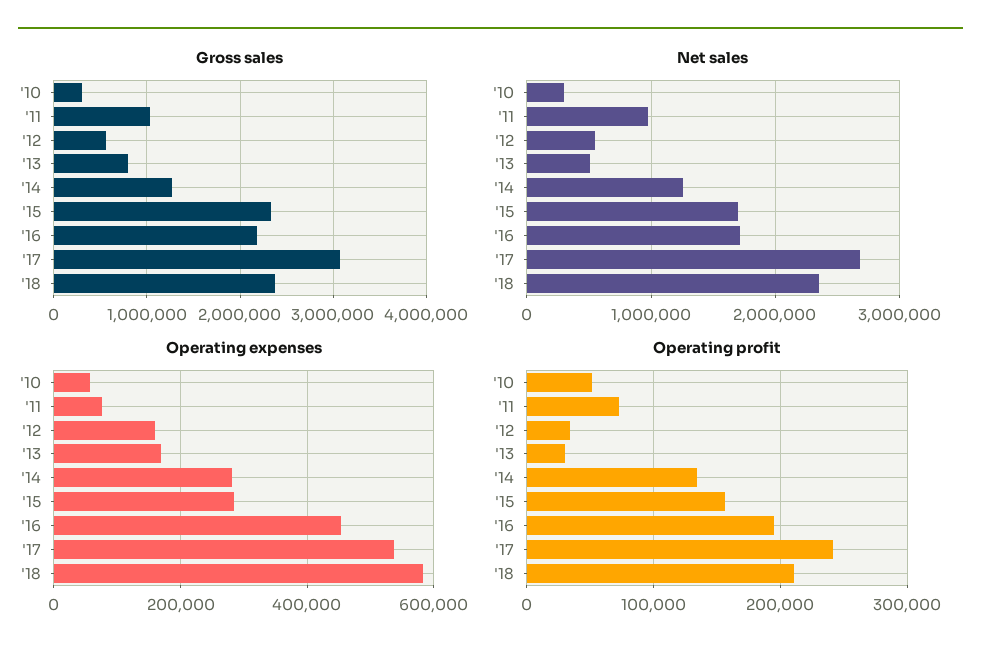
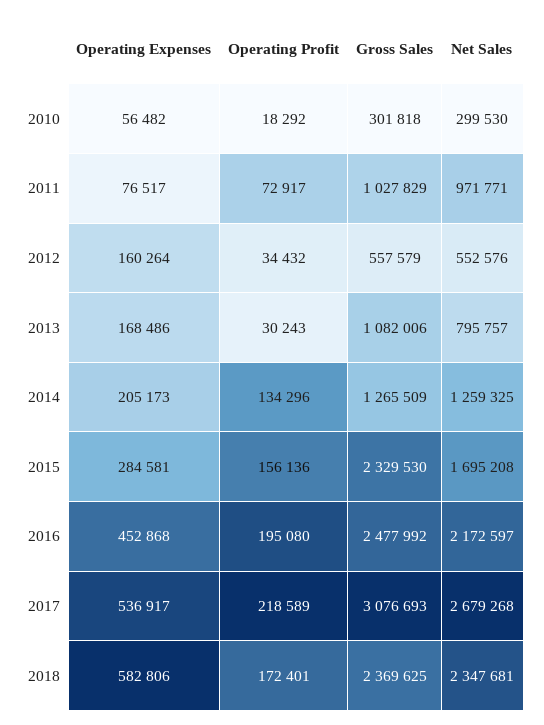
Gross sales, '13: 800000 -> 1082006
Gross sales, '16: 2200000 -> 2477992
Net sales, '13: 500000 -> 795757
Net sales, '16: 1700000 -> 2172597
Operating expenses, '14: 280000 -> 205173
Operating profit, '10: 50000 -> 18292
Operating profit, '17: 240000 -> 218589
Operating profit, '18: 210000 -> 172401

